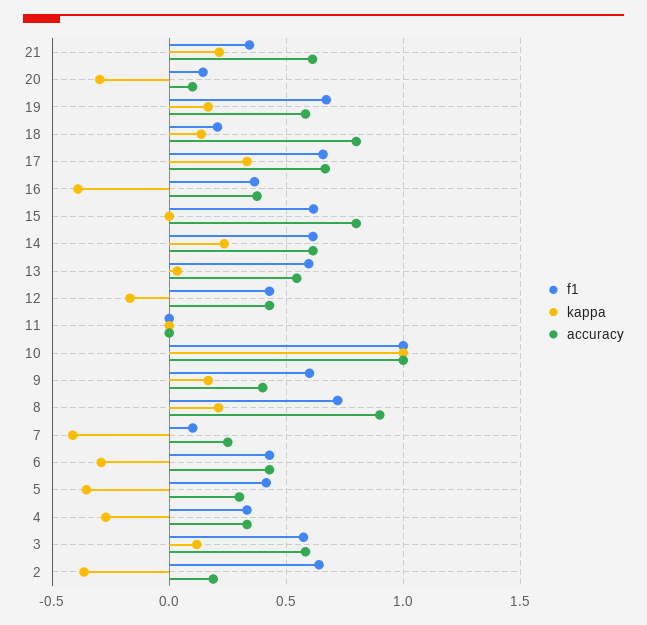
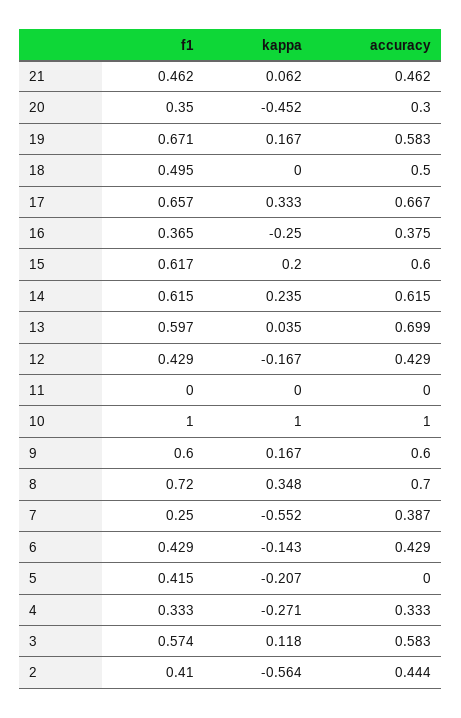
f1, 21: 0.35 -> 0.462
kappa, 21: 0.2 -> 0.062
accuracy, 21: 0.6 -> 0.462
f1, 20: 0.15 -> 0.35
kappa, 20: -0.3 -> -0.452
accuracy, 20: 0.1 -> 0.3
f1, 18: 0.2 -> 0.495
kappa, 18: 0.15 -> 0
accuracy, 18: 0.8 -> 0.5
kappa, 16: -0.4 -> -0.25
kappa, 15: 0 -> 0.2
accuracy, 15: 0.8 -> 0.6
accuracy, 13: 0.55 -> 0.699
accuracy, 9: 0.4 -> 0.6
kappa, 8: 0.2 -> 0.348
accuracy, 8: 0.9 -> 0.7
f1, 7: 0.1 -> 0.25
kappa, 7: -0.4 -> -0.552
accuracy, 7: 0.25 -> 0.387
kappa, 6: -0.3 -> -0.143
kappa, 5: -0.35 -> -0.207
accuracy, 5: 0.3 -> 0
f1, 2: 0.65 -> 0.41
kappa, 2: -0.35 -> -0.564
accuracy, 2: 0.2 -> 0.444

